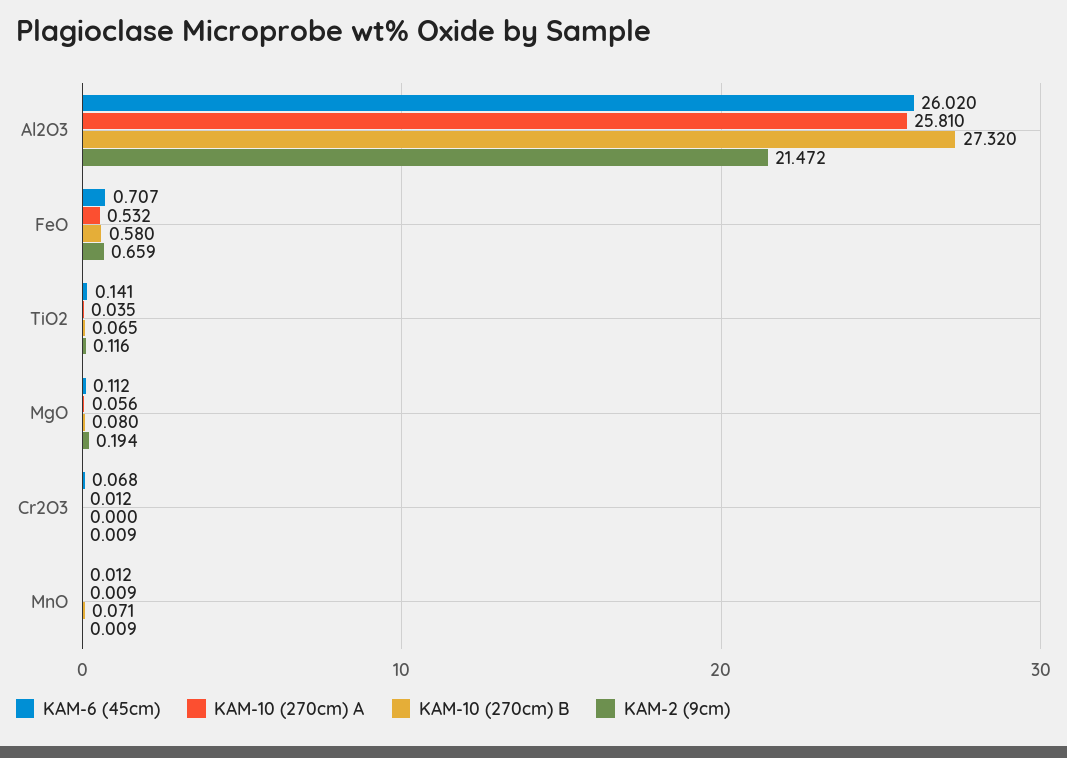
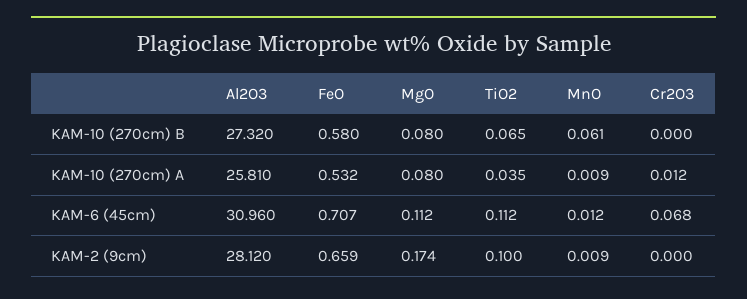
KAM-6 (45cm), Al2O3: 26.02 -> 30.96
KAM-2 (9cm), Al2O3: 21.472 -> 28.12
KAM-6 (45cm), TiO2: 0.141 -> 0.112
KAM-2 (9cm), TiO2: 0.116 -> 0.1
KAM-10 (270cm) A, MgO: 0.056 -> 0.08
KAM-2 (9cm), MgO: 0.194 -> 0.174
KAM-2 (9cm), Cr2O3: 0.009 -> 0
KAM-10 (270cm) B, MnO: 0.071 -> 0.061

